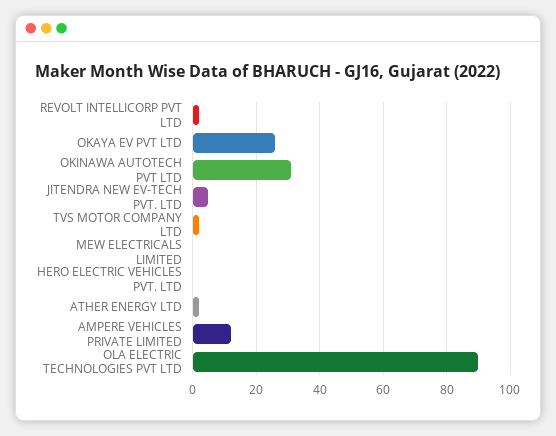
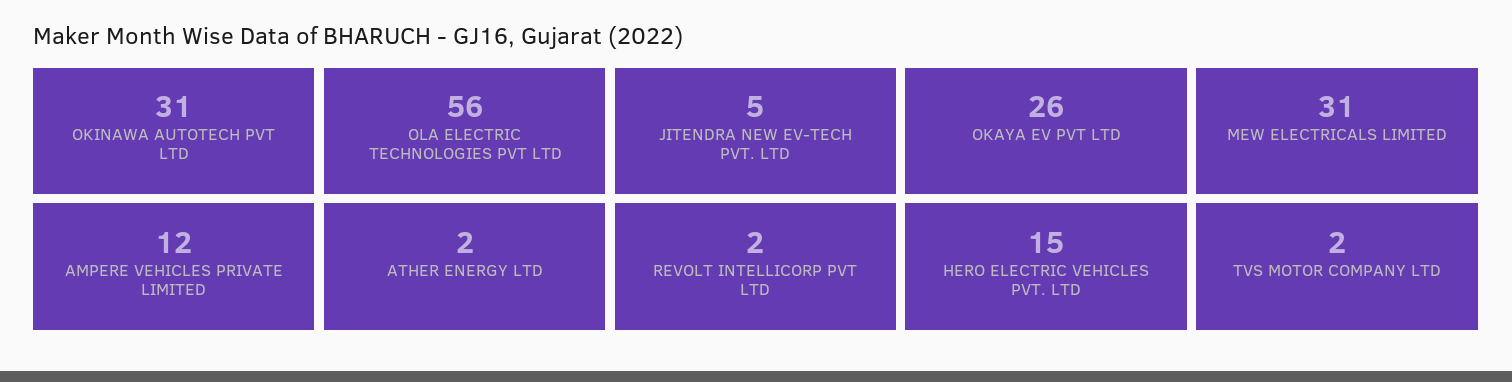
MEW ELECTRICALS LIMITED: 0 -> 31
HERO ELECTRIC VEHICLES PVT. LTD: 0 -> 15
OLA ELECTRIC TECHNOLOGIES PVT LTD: 90 -> 56

